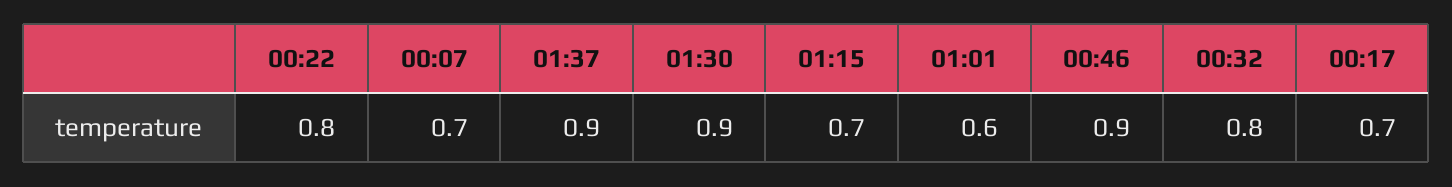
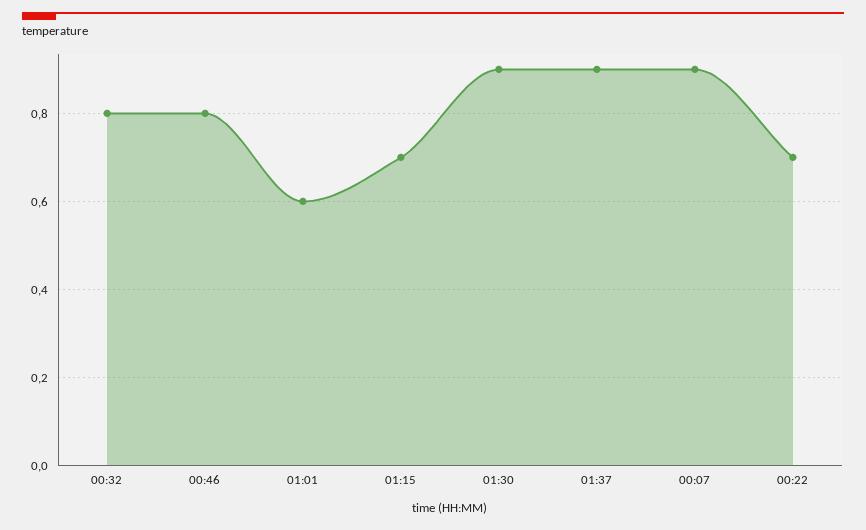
00:22: 0.8 -> 0.7
00:07: 0.7 -> 0.9
00:46: 0.9 -> 0.8
00:17: 0.7 -> none

